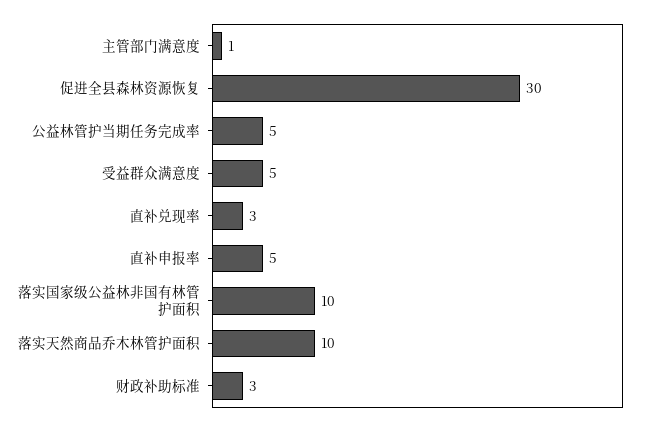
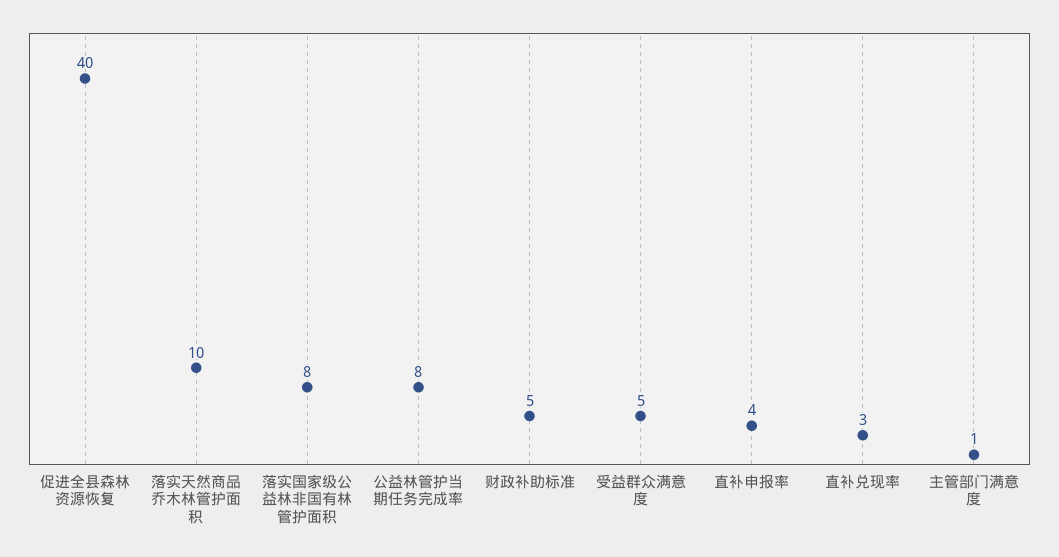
促进全县森林资源恢复: 30 -> 40
公益林管护当期任务完成率: 5 -> 8
直补申报率: 5 -> 4
落实国家级公益林非国有林管护面积: 10 -> 8
财政补助标准: 3 -> 5

